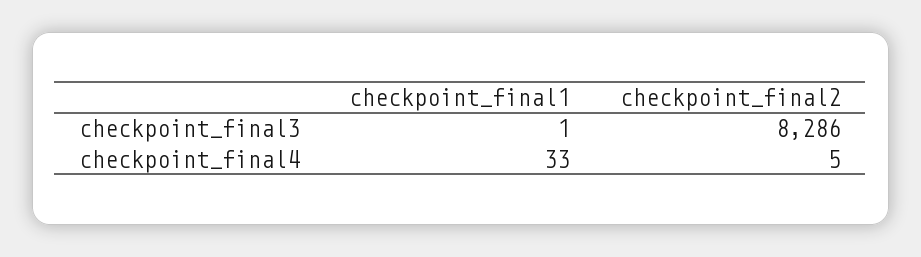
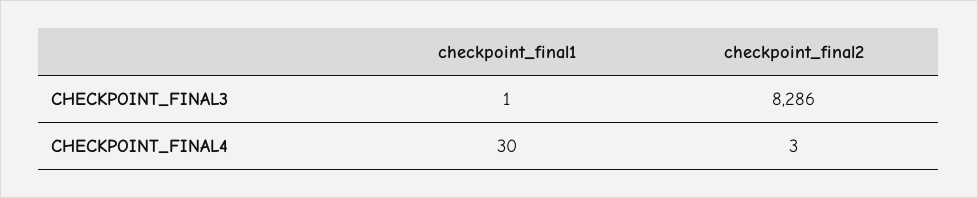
checkpoint_final1, checkpoint_final4: 33 -> 30
checkpoint_final2, checkpoint_final4: 5 -> 3

